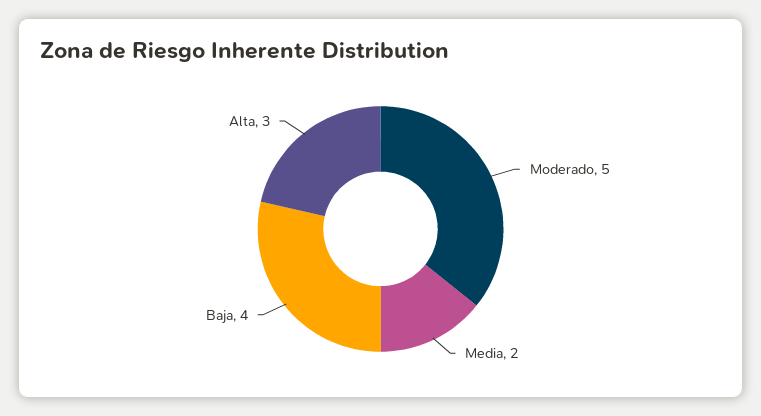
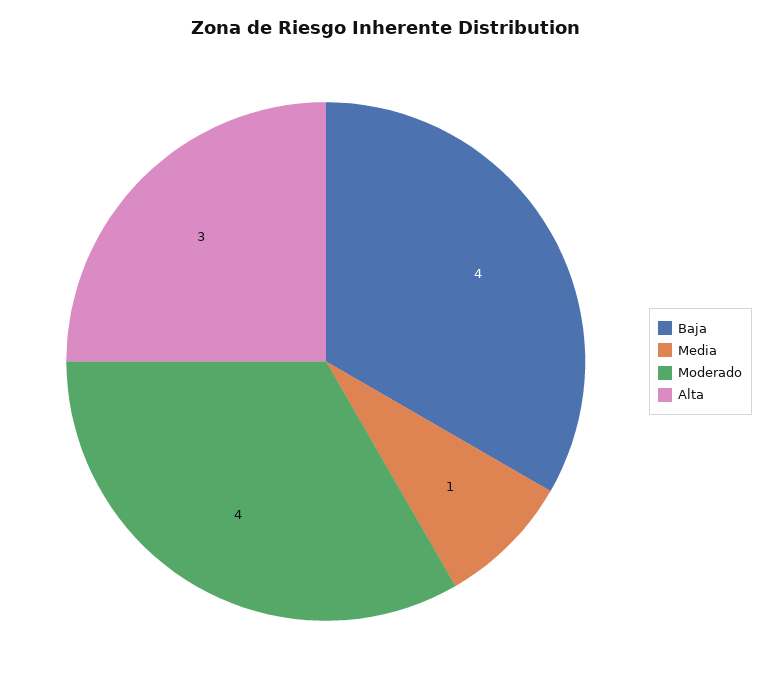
Moderado: 5 -> 4
Media: 2 -> 1

